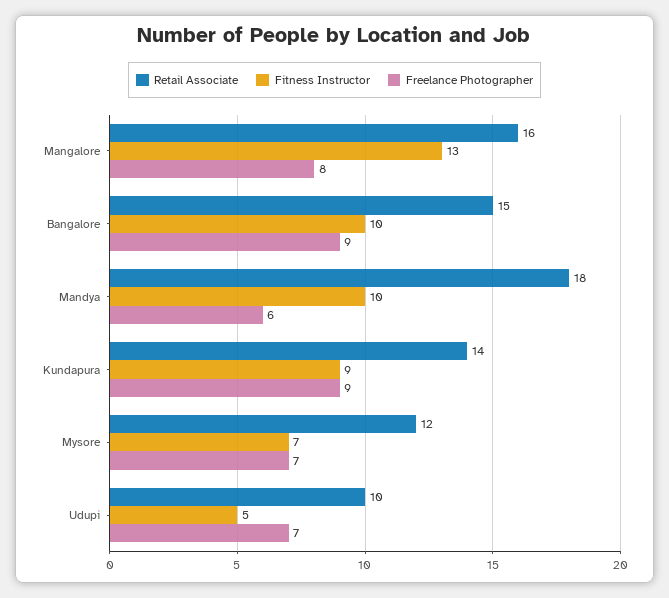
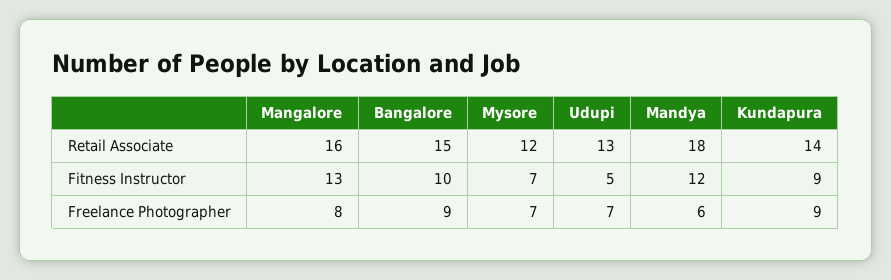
Fitness Instructor, Mandya: 10 -> 12
Retail Associate, Udupi: 10 -> 13

